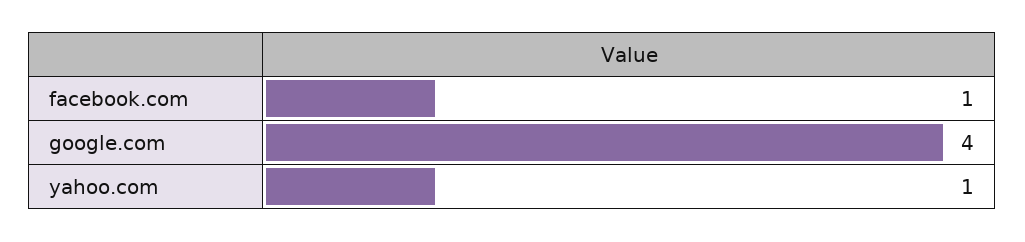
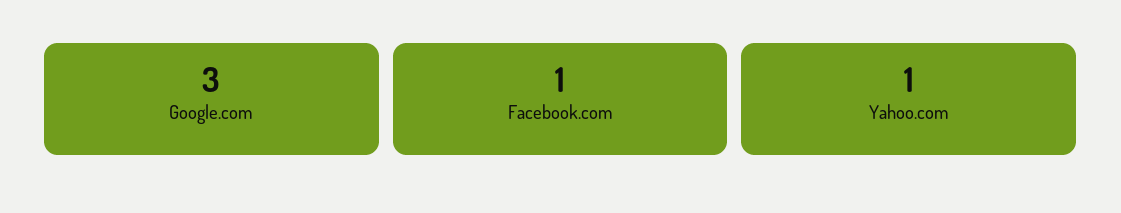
google.com: 4 -> 3

